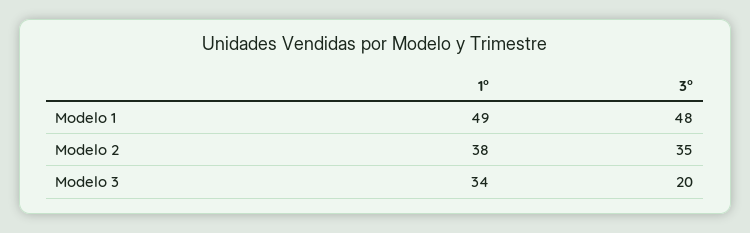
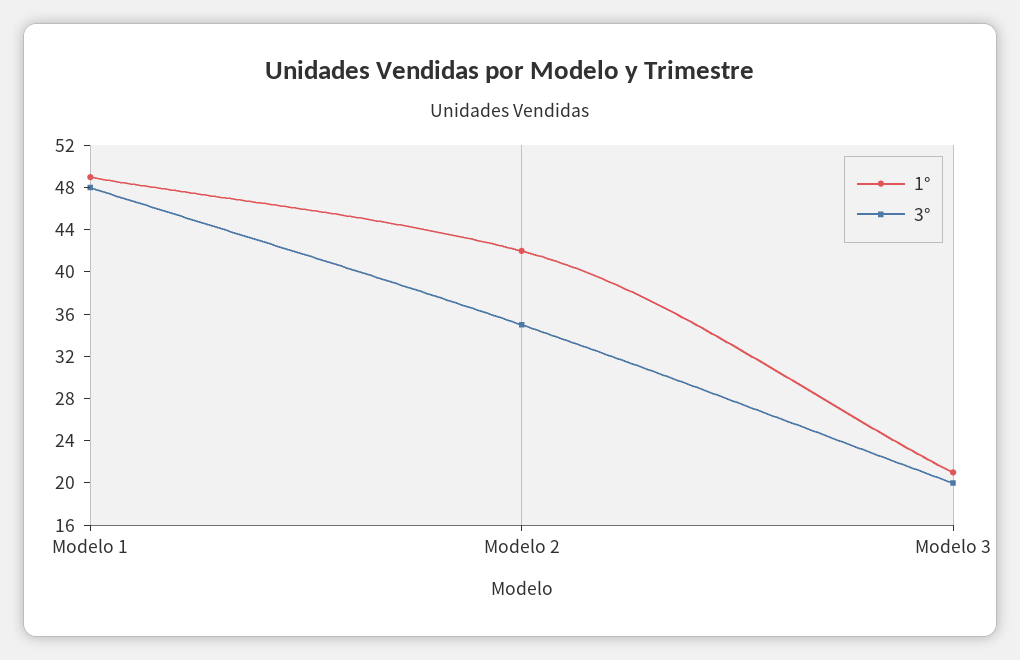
1°, Modelo 2: 38 -> 42
1°, Modelo 3: 34 -> 21

